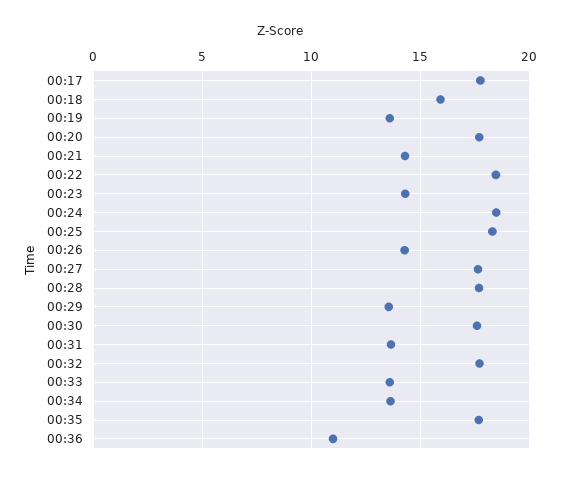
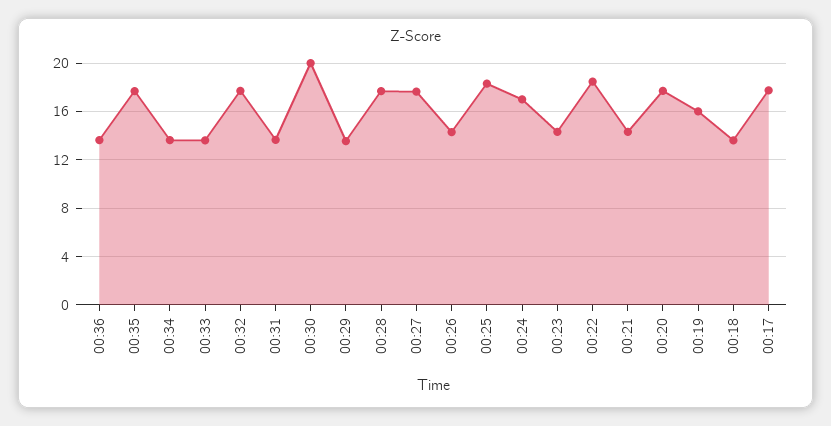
00:18: 16 -> 13.5
00:19: 13.5 -> 16
00:24: 18.5 -> 17
00:30: 17.5 -> 20
00:36: 11 -> 13.5

